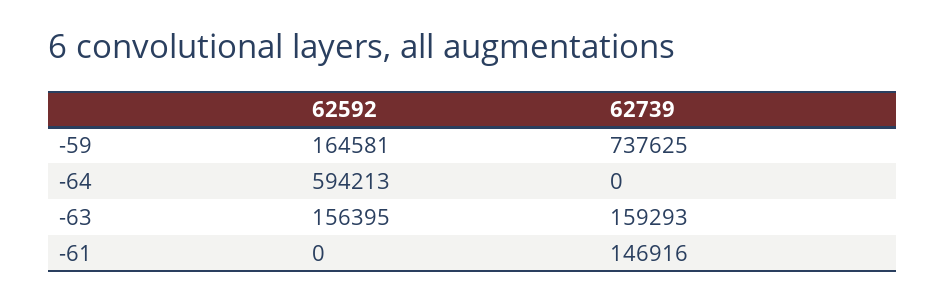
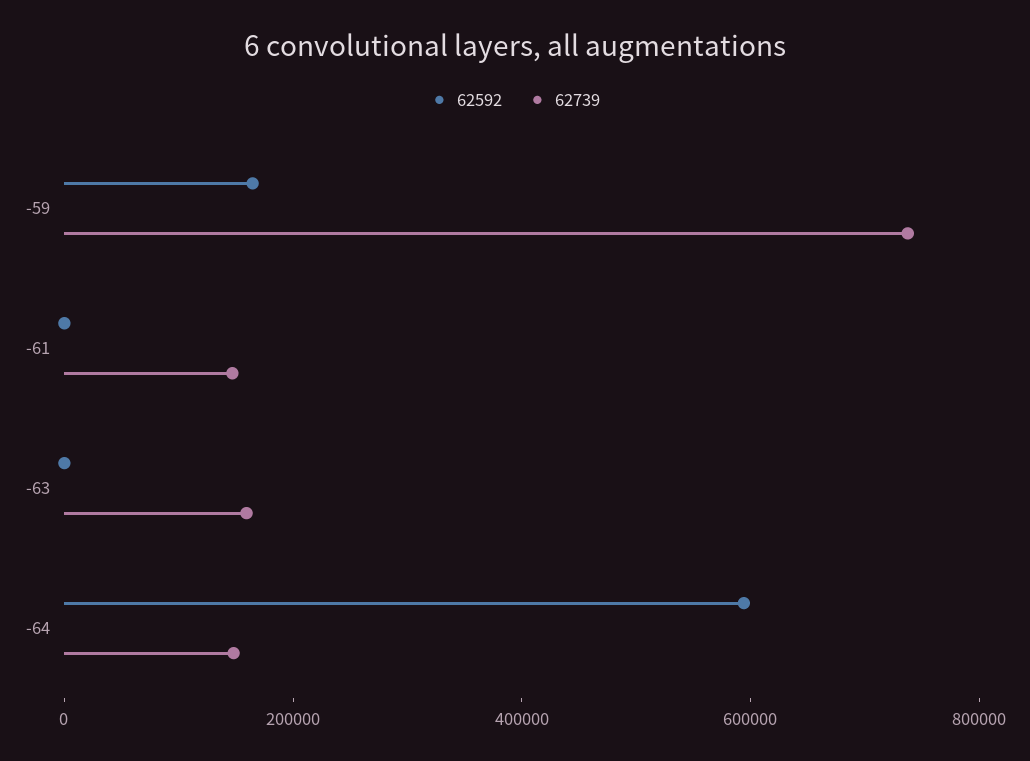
62739, -64: 0 -> 150000
62592, -63: 156395 -> 0

